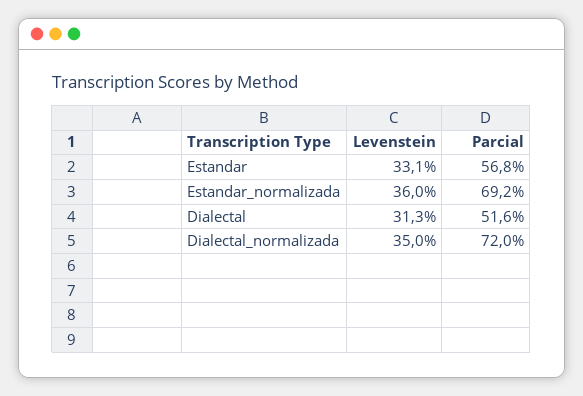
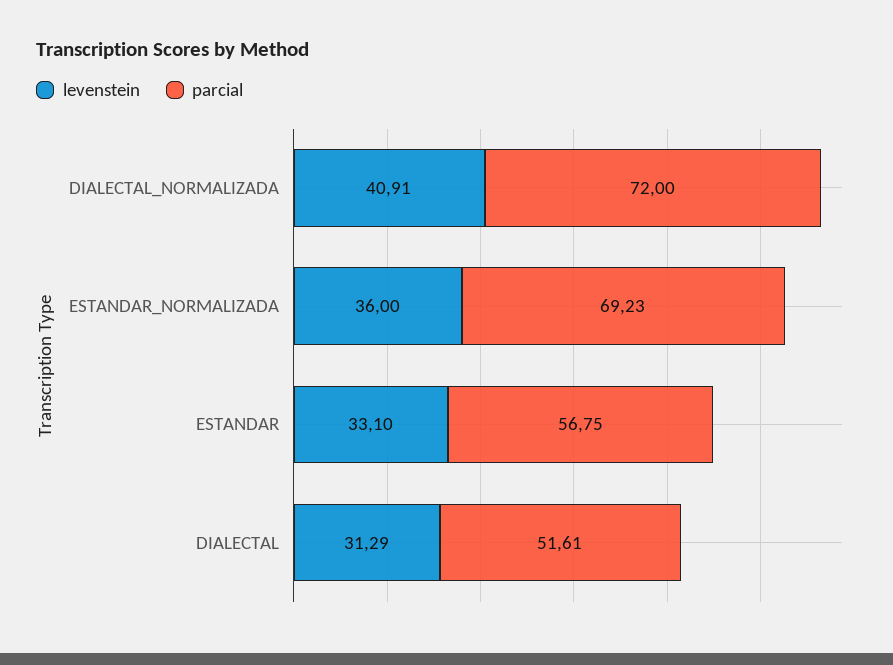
Levenstein, Dialectal_normalizada: 35 -> 40.91

